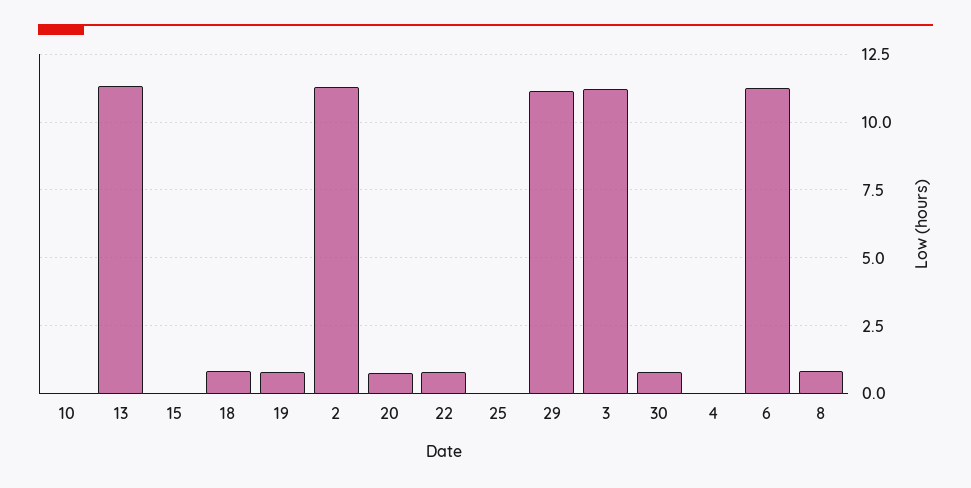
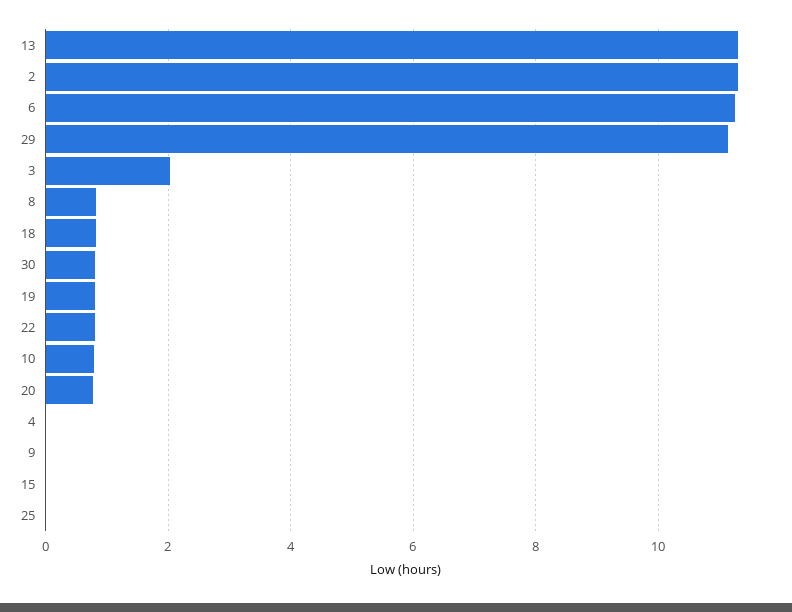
10: 0 -> 0.8
3: 11.25 -> 2
9: none -> 0

